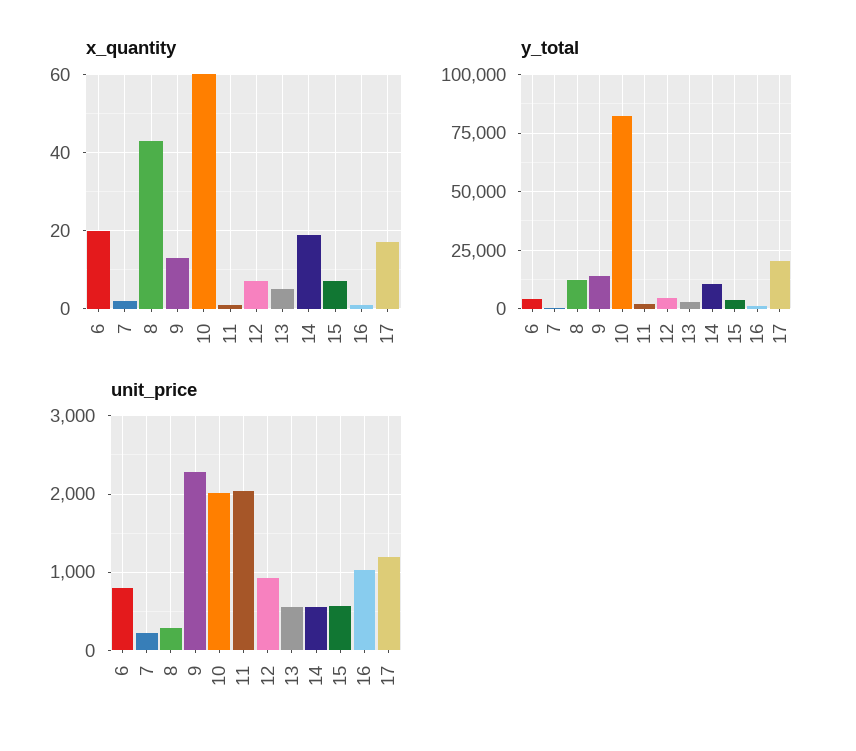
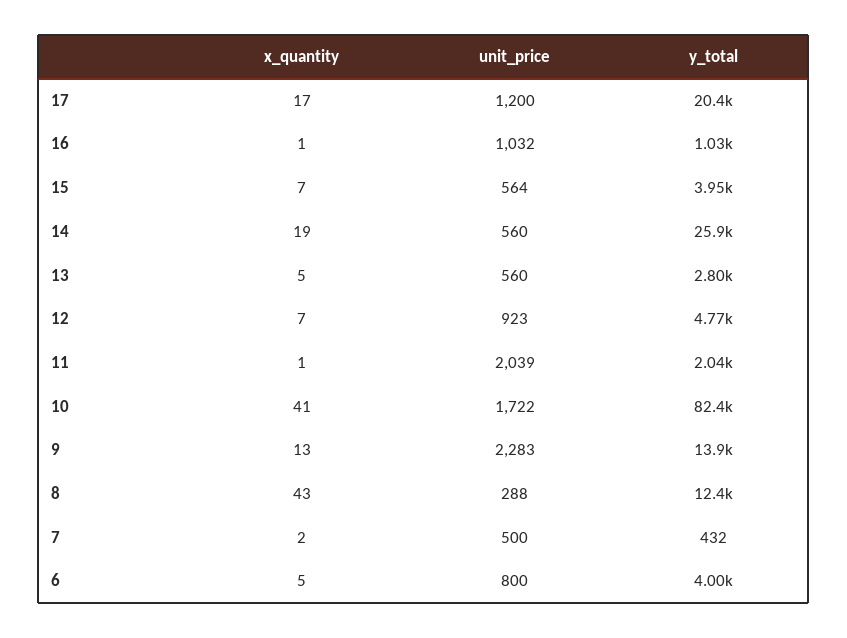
x_quantity, 6: 20 -> 5
x_quantity, 10: 60 -> 41
y_total, 14: 10000 -> 25900
unit_price, 7: 200 -> 500
unit_price, 10: 2000 -> 1722

